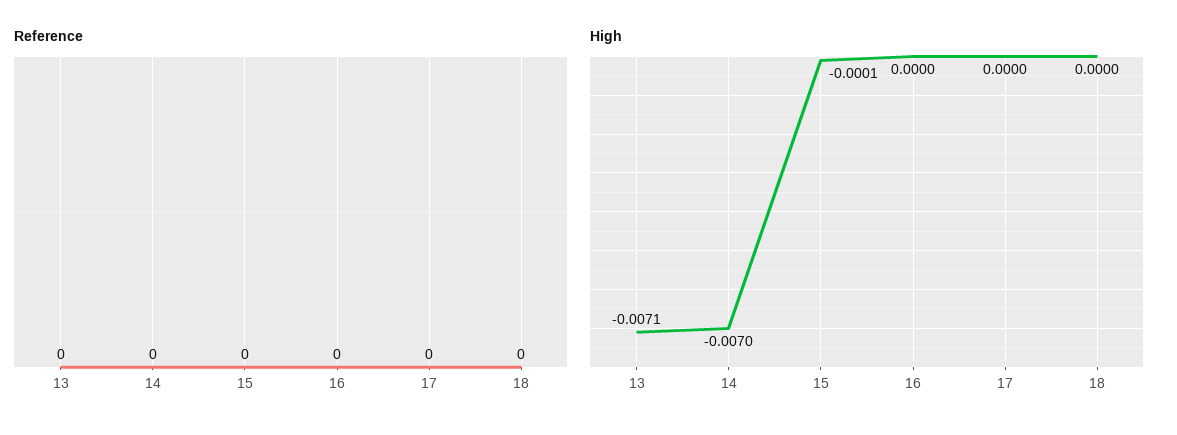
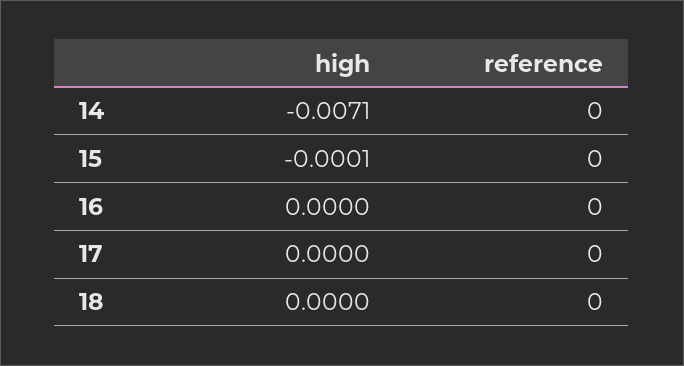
Reference, 13: 0 -> none
High, 13: -0.0071 -> none
High, 14: -0.007 -> -0.0071

